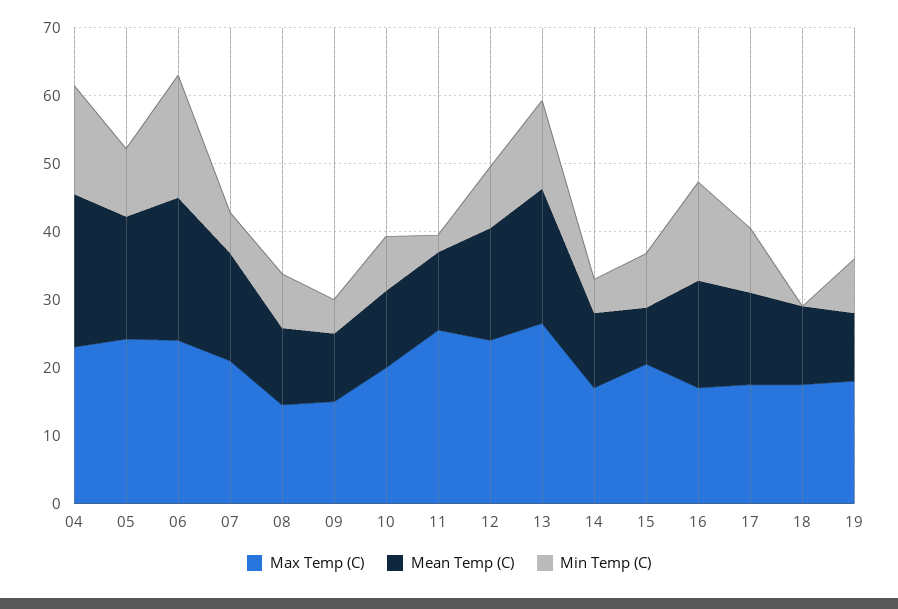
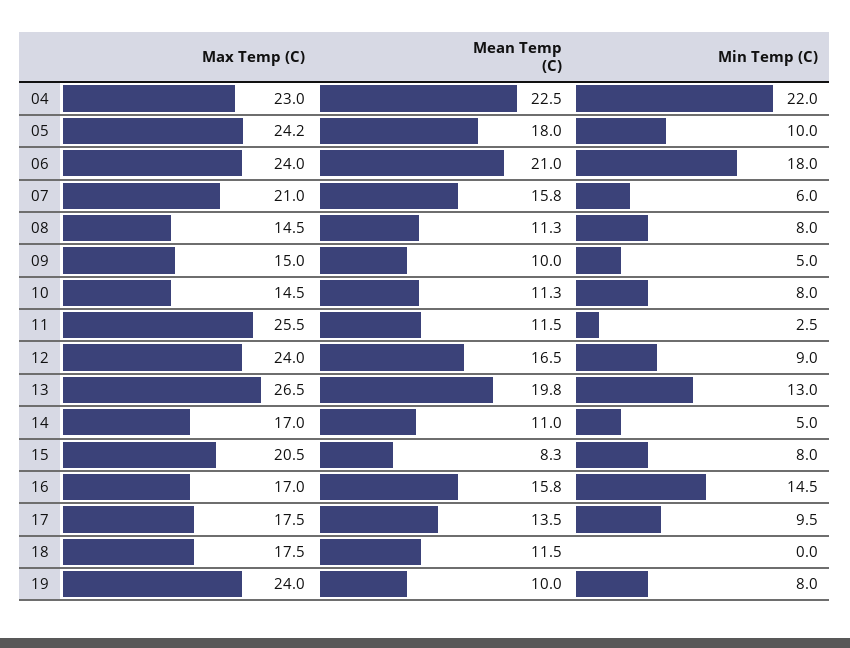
Min Temp (C), 04: 16 -> 22
Max Temp (C), 10: 20 -> 14.5
Max Temp (C), 19: 18 -> 24

